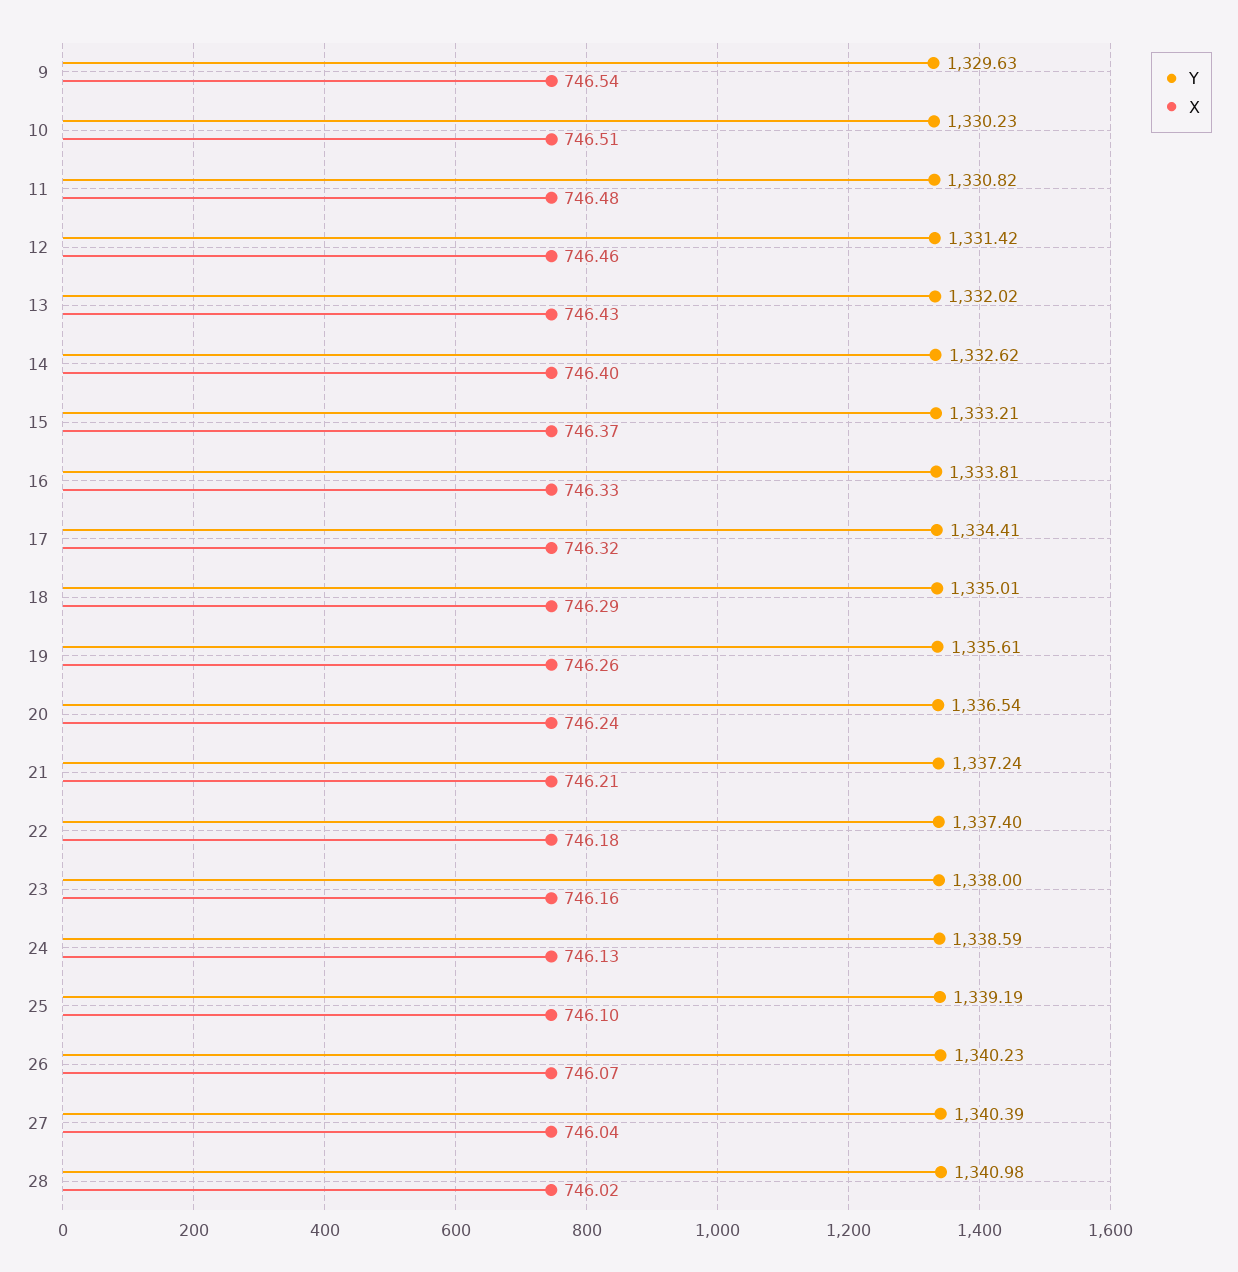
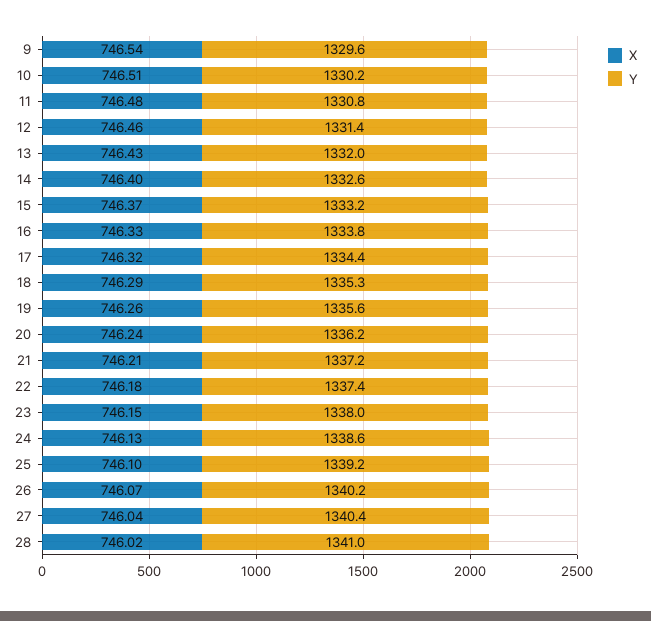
Y, 18: 1335.01 -> 1335.3
Y, 20: 1336.54 -> 1336.2
X, 23: 746.16 -> 746.15

